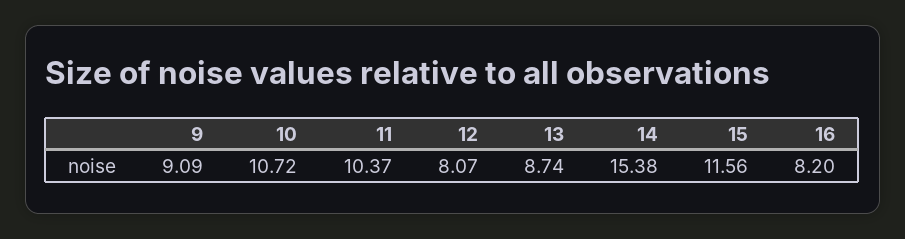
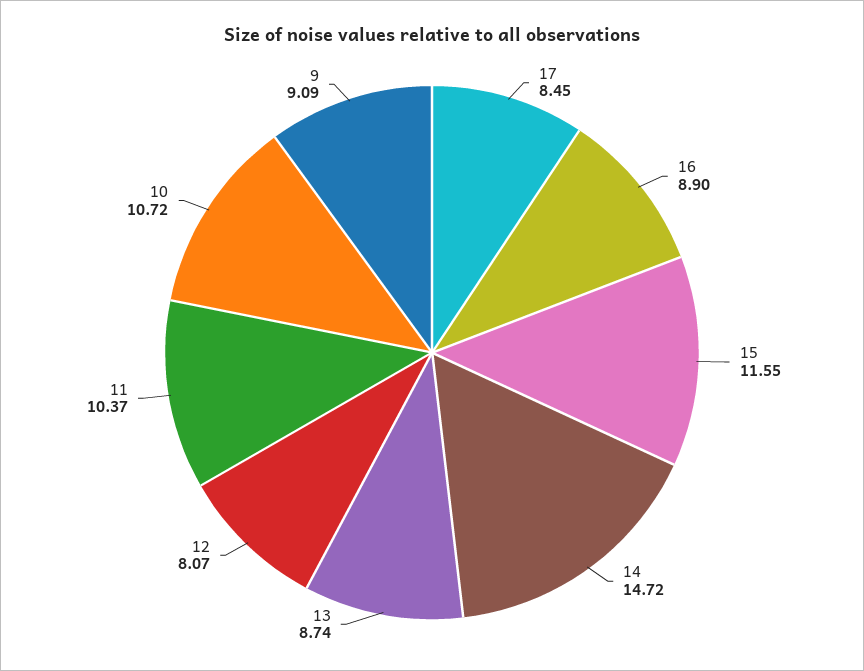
14: 15.38 -> 14.72
15: 11.56 -> 11.55
16: 8.2 -> 8.9
17: none -> 8.45

